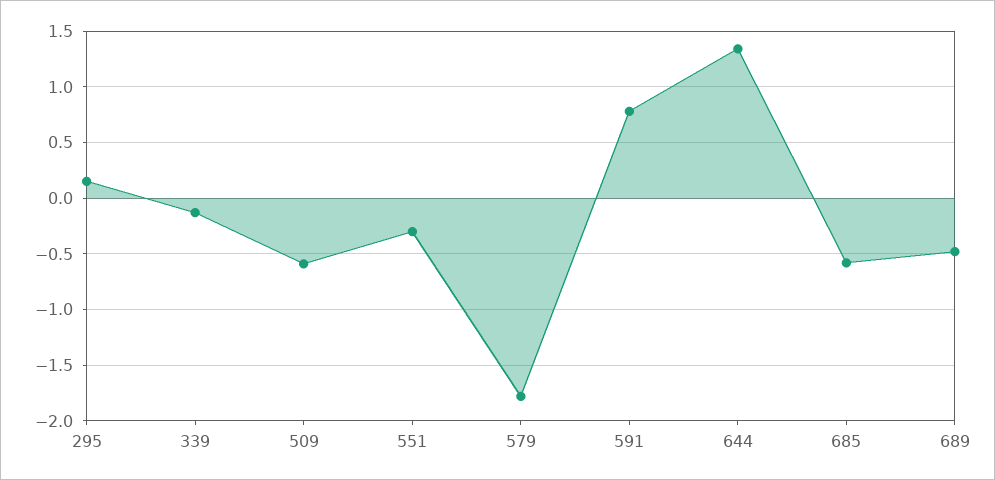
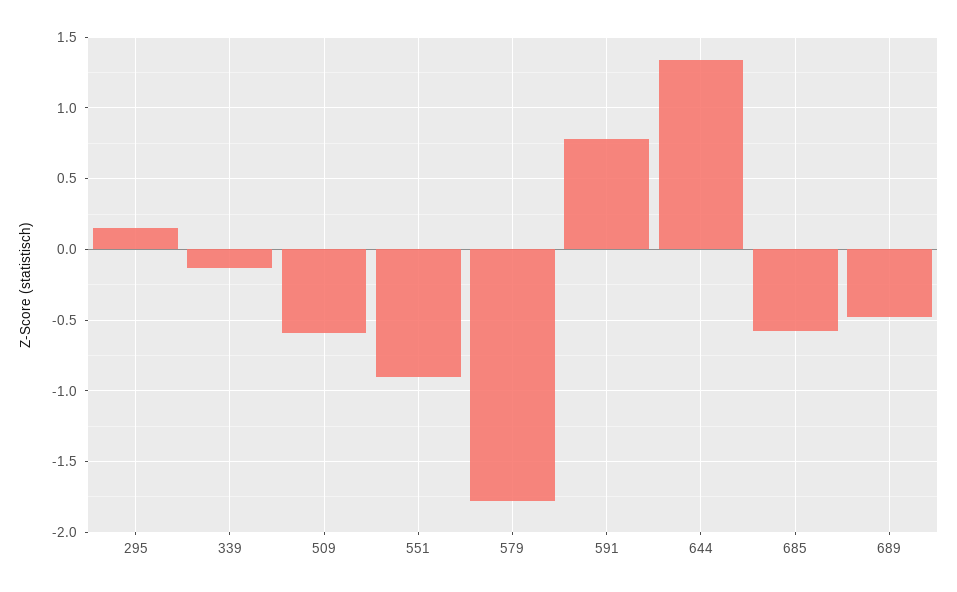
551: -0.3 -> -0.9

